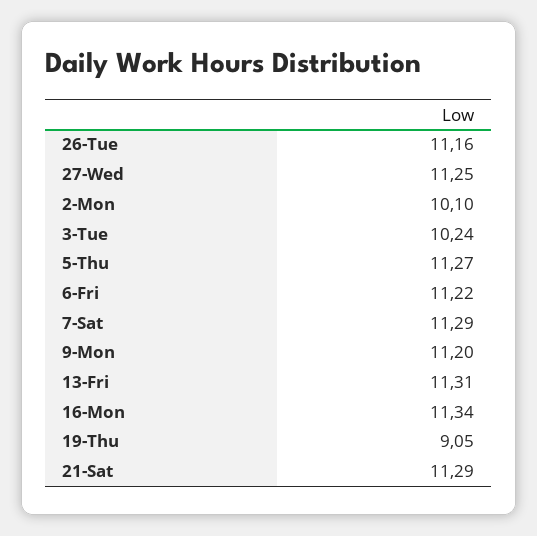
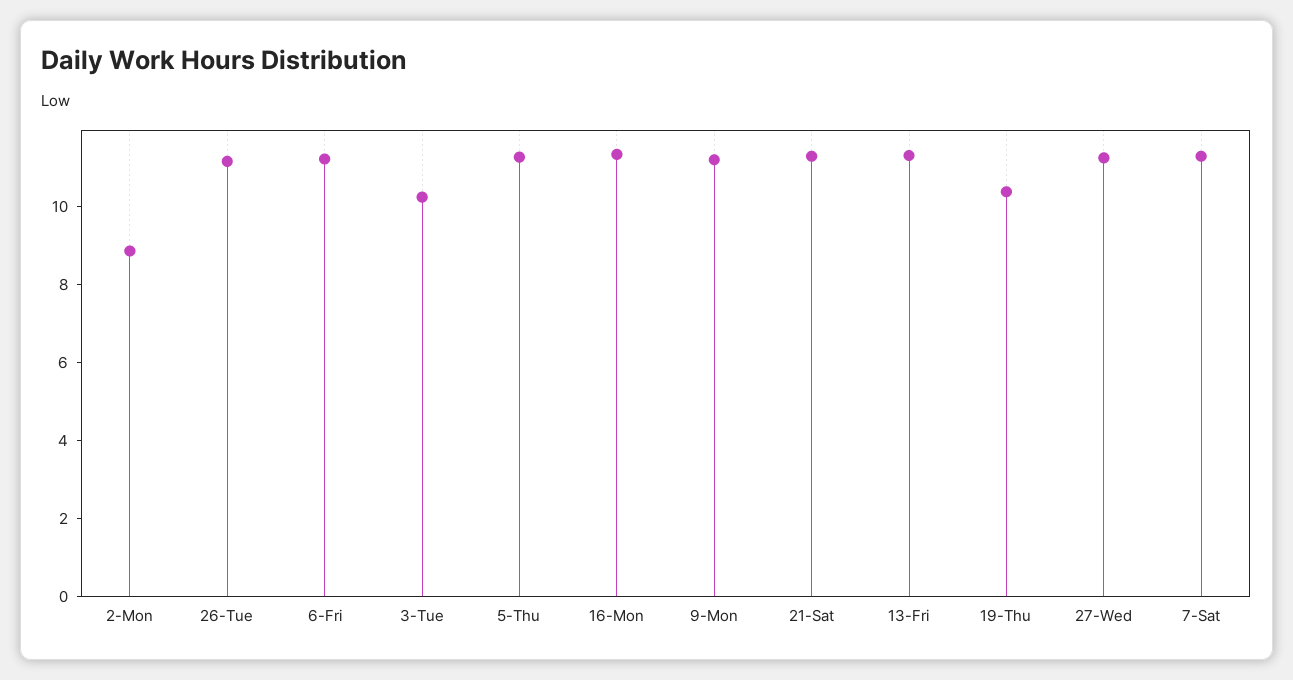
2-Mon: 10.1 -> 9
19-Thu: 9.05 -> 10.5

